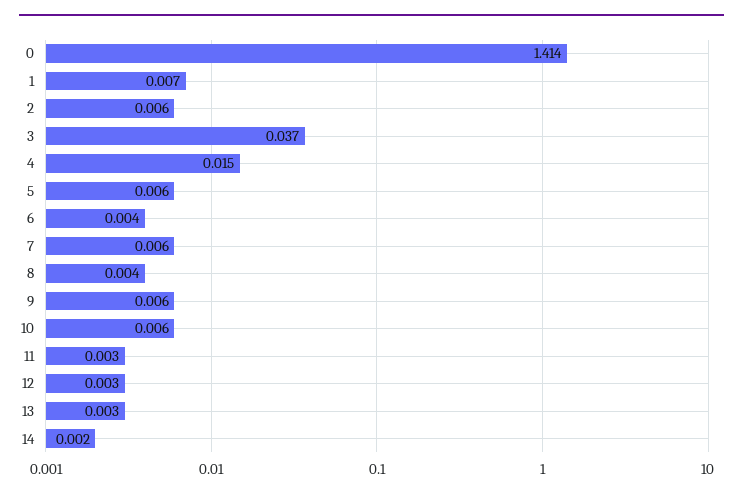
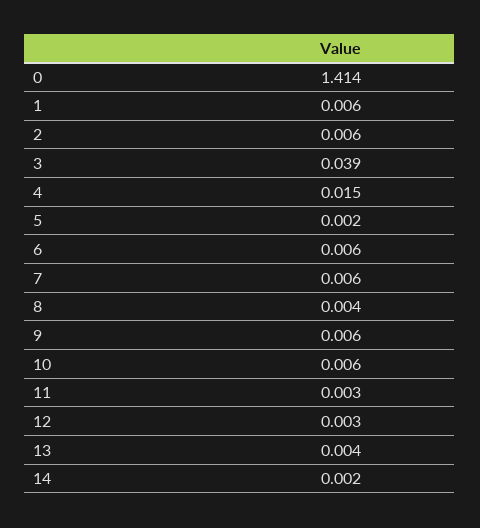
1: 0.007 -> 0.006
3: 0.037 -> 0.039
5: 0.006 -> 0.002
6: 0.004 -> 0.006
13: 0.003 -> 0.004

